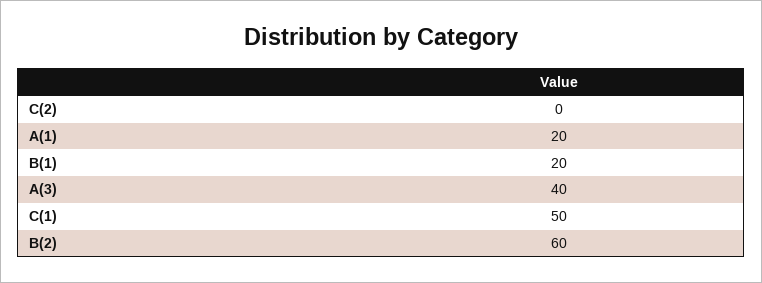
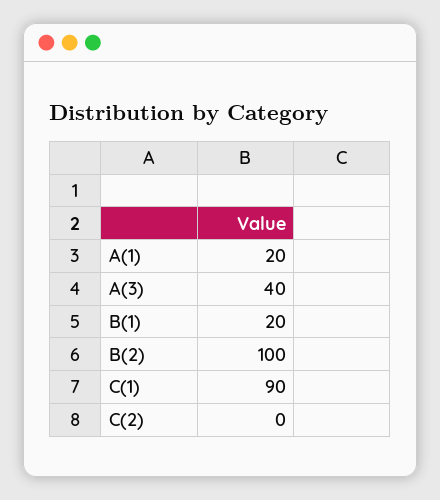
C(1): 50 -> 90
B(2): 60 -> 100

